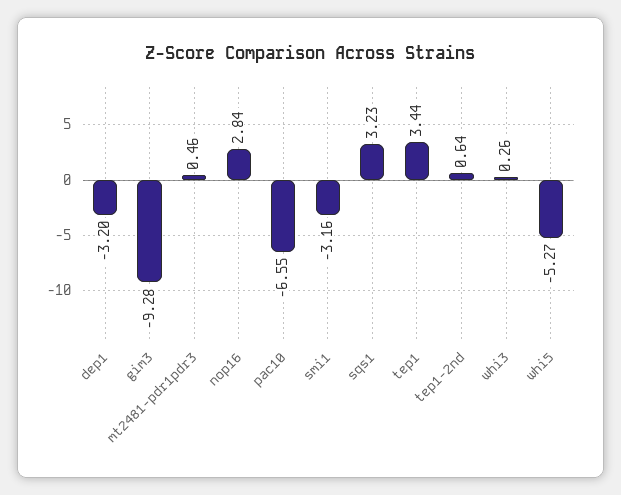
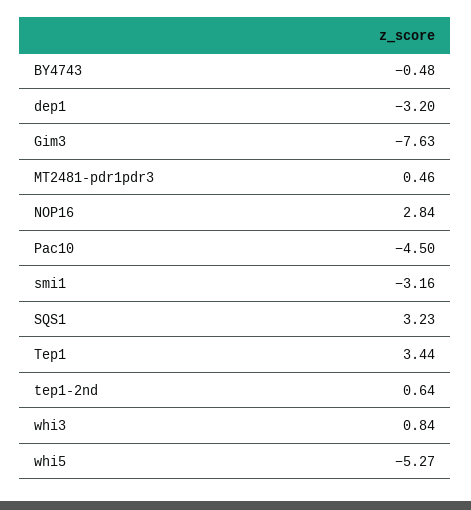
gim3: -9.28 -> -7.63
pac10: -6.55 -> -4.5
whi3: 0.26 -> 0.84
BY4743: none -> -0.48

